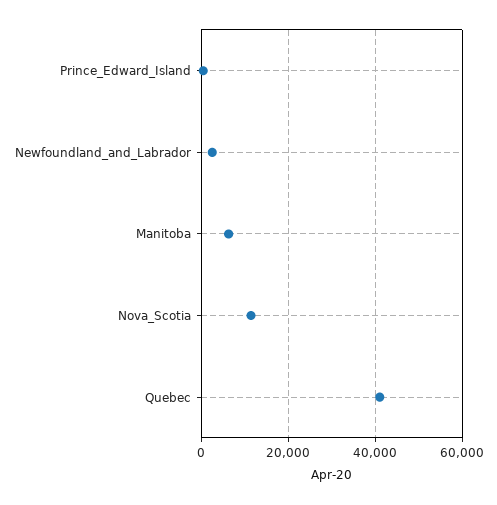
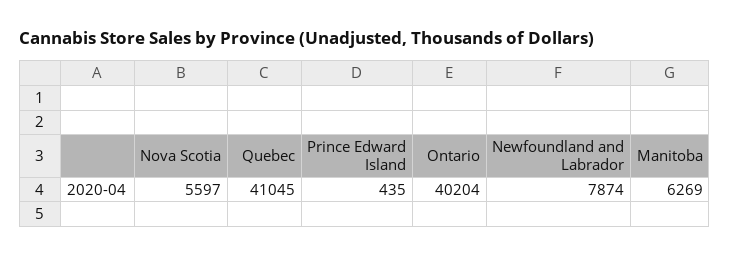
Newfoundland_and_Labrador: 2000 -> 7874
Nova_Scotia: 12000 -> 5597
Ontario: none -> 40204

